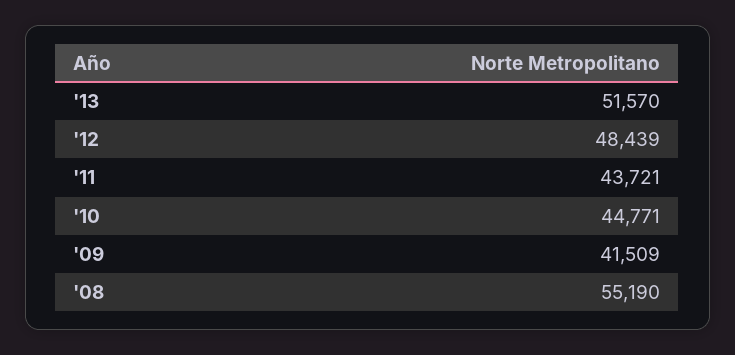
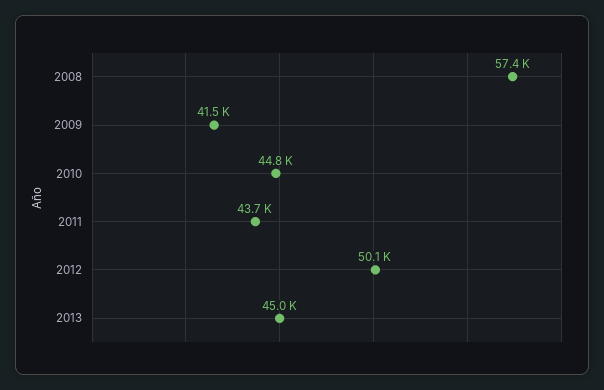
'13: 51570 -> 45000
'12: 48439 -> 50100
'08: 55190 -> 57400

